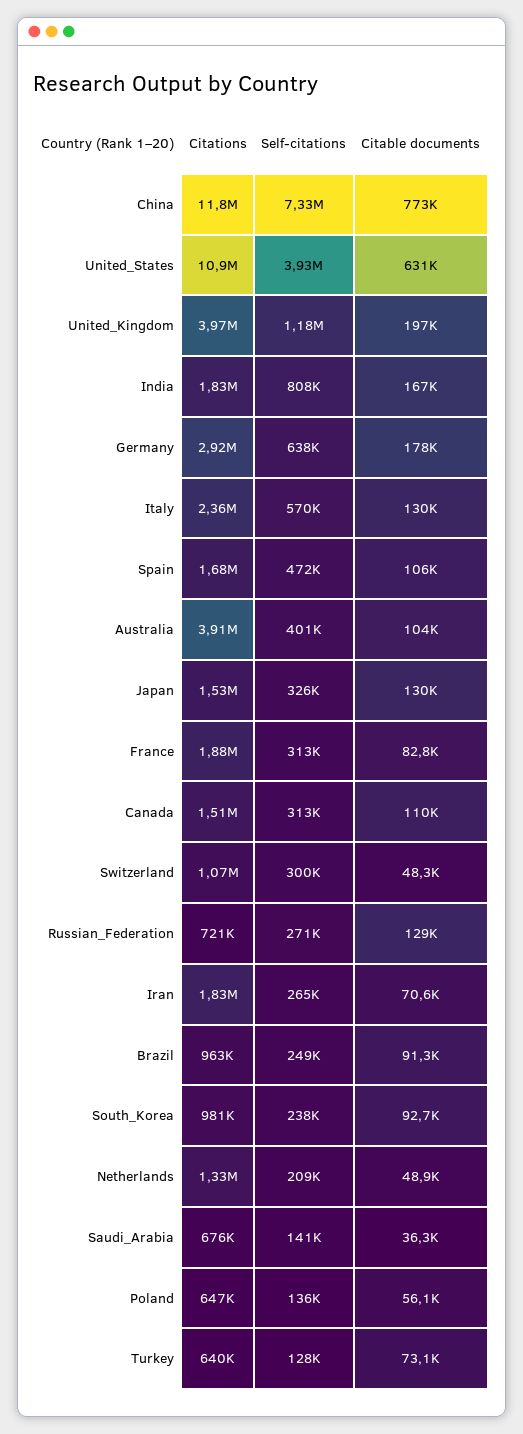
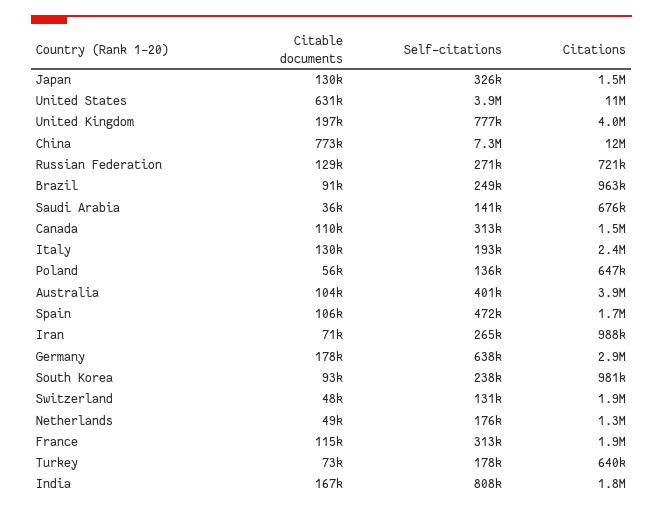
Self-citations, United_Kingdom: 1180000 -> 777000
Self-citations, Italy: 570000 -> 193000
Citable documents, France: 82800 -> 115000
Citations, Switzerland: 1070000 -> 1900000
Self-citations, Switzerland: 300000 -> 131000
Citations, Iran: 1830000 -> 988000
Self-citations, Netherlands: 209000 -> 176000
Self-citations, Turkey: 128000 -> 178000

